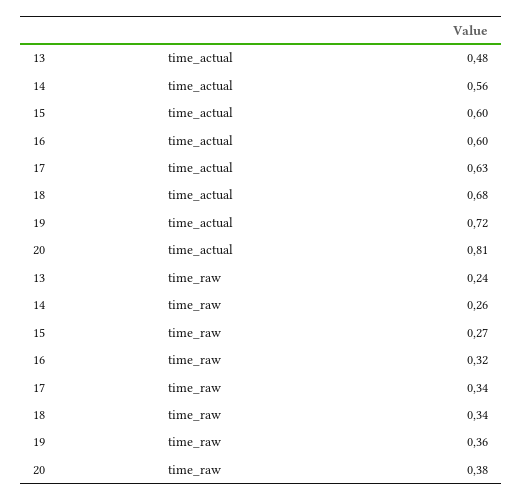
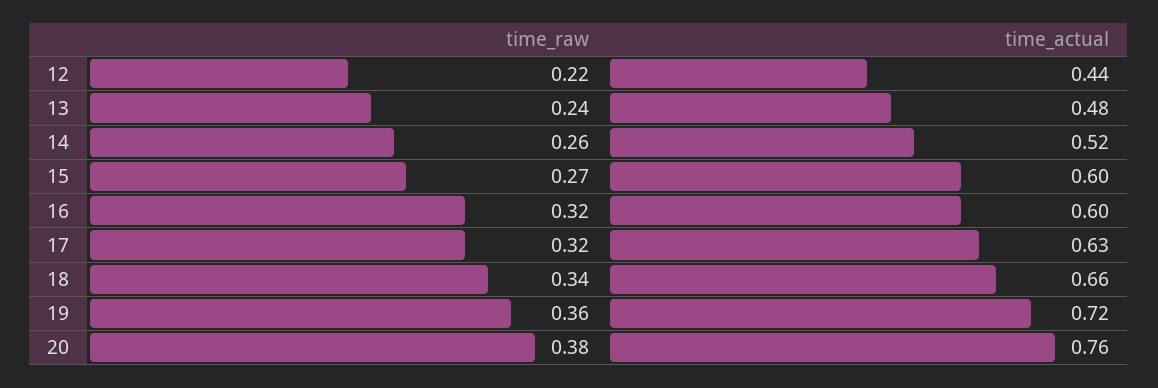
14, time_actual: 0.56 -> 0.52
18, time_actual: 0.68 -> 0.66
20, time_actual: 0.81 -> 0.76
17, time_raw: 0.34 -> 0.32
12, time_raw: none -> 0.22
12, time_actual: none -> 0.44

